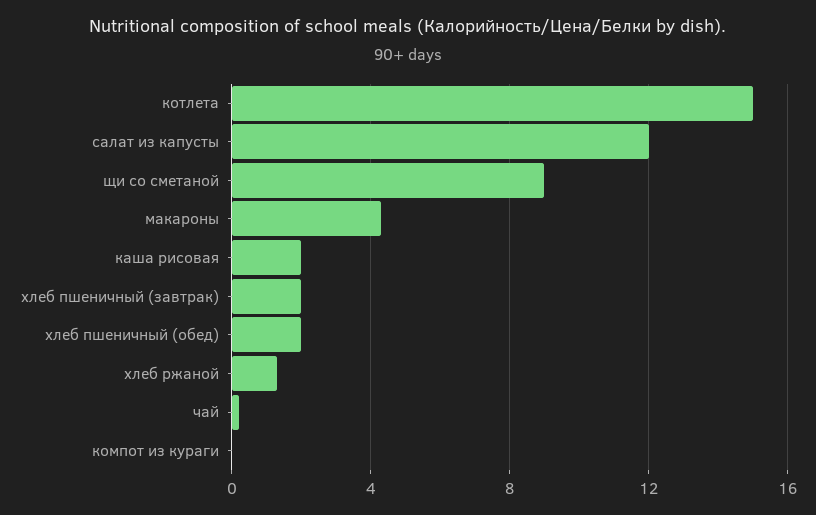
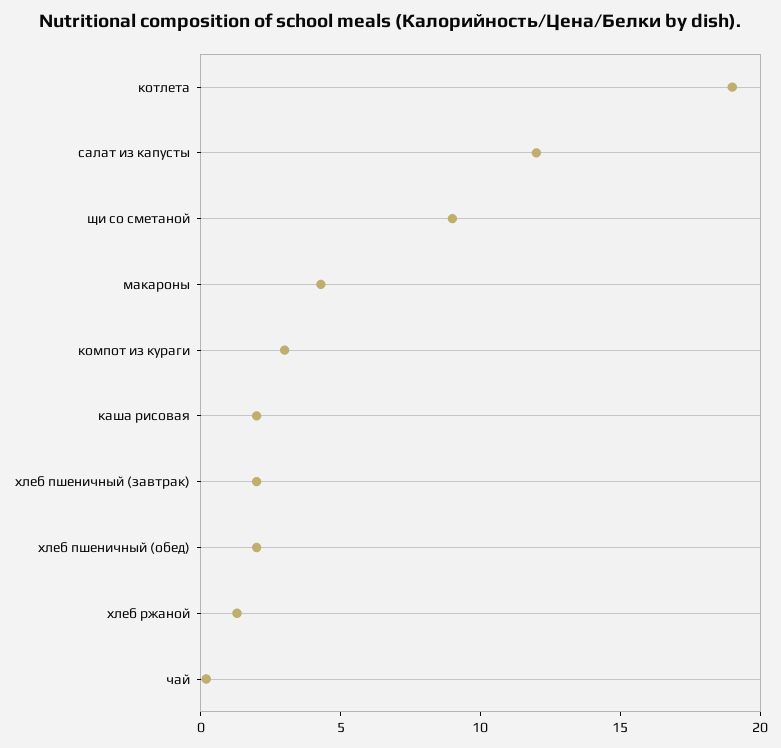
котлета: 15 -> 19
компот из кураги: 0 -> 3

